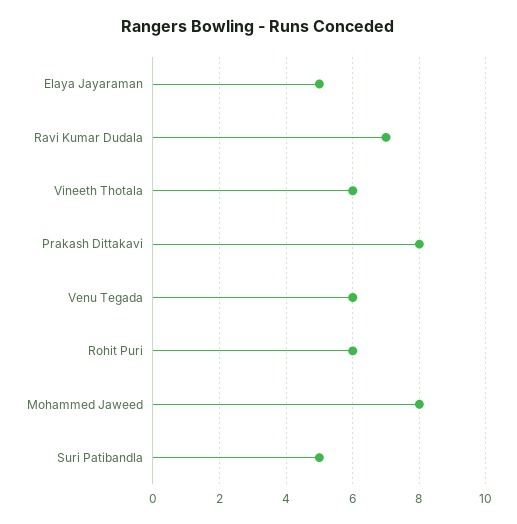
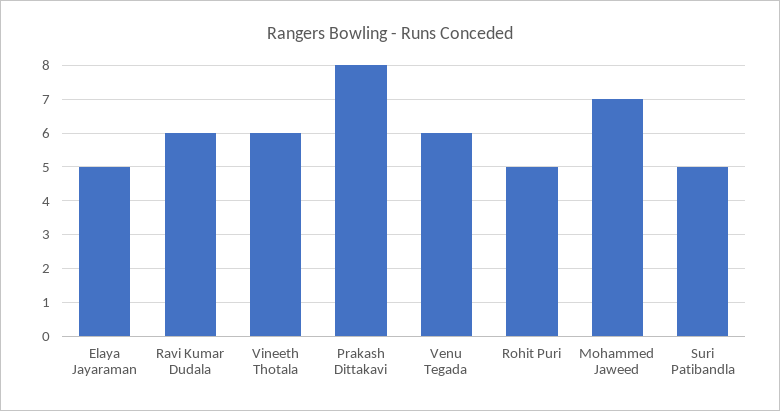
Ravi Kumar Dudala: 7 -> 6
Rohit Puri: 6 -> 5
Mohammed Jaweed: 8 -> 7

